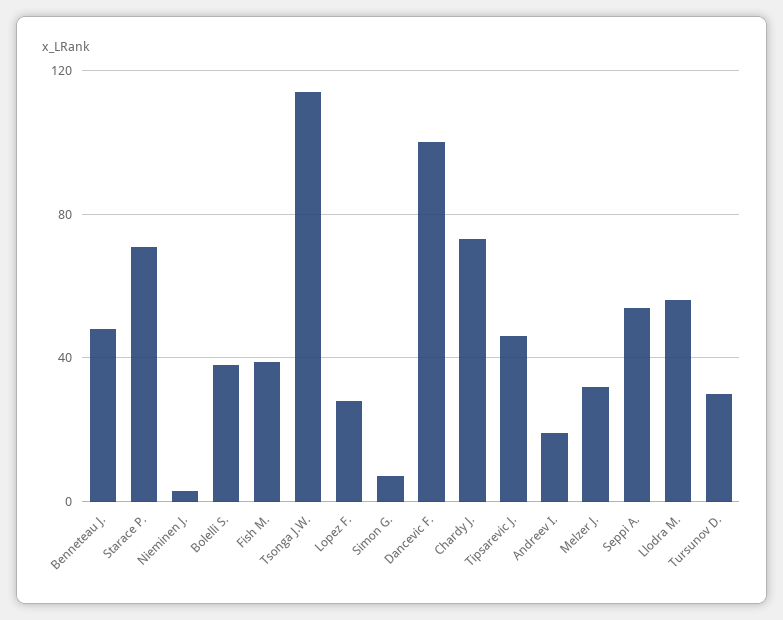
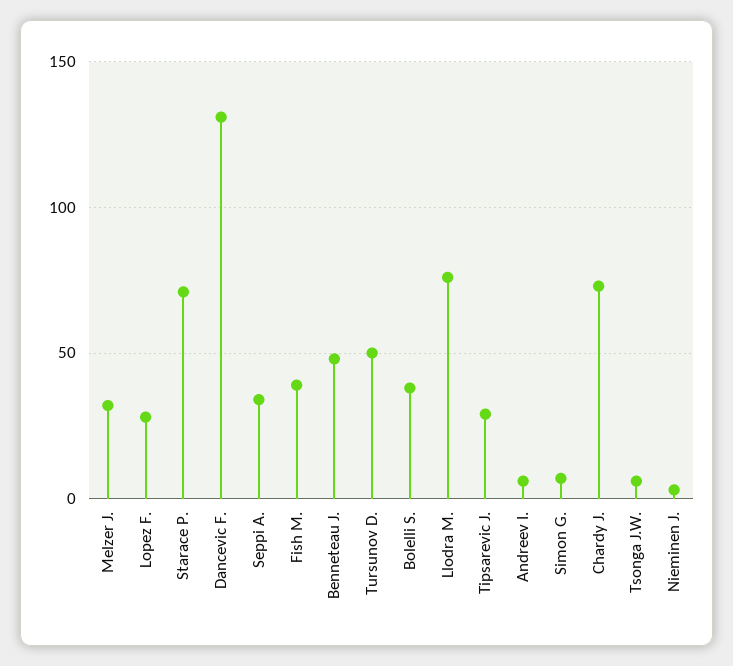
Tsonga J.W.: 115 -> 5
Dancevic F.: 100 -> 130
Tipsarevic J.: 45 -> 30
Andreev I.: 20 -> 5
Seppi A.: 55 -> 35
Llodra M.: 55 -> 75
Tursunov D.: 30 -> 50

